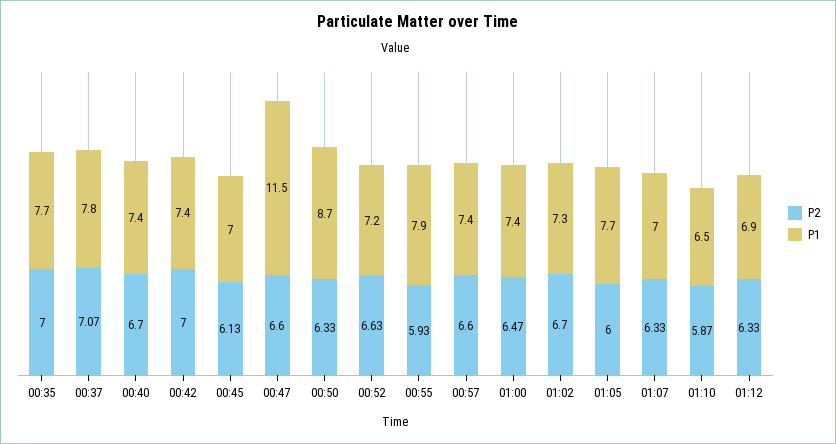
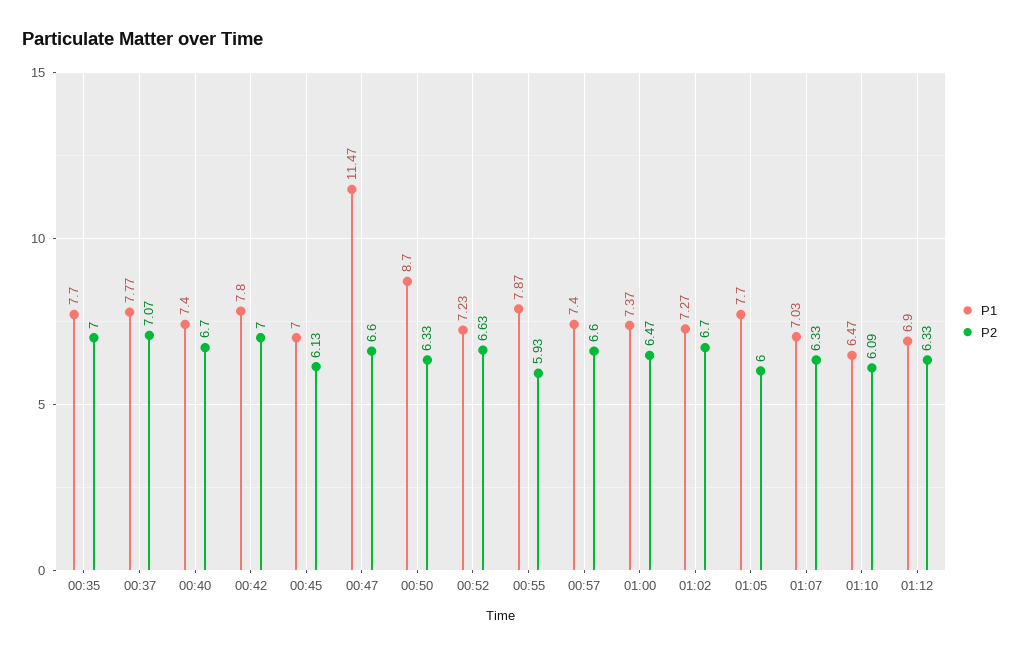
P1, 00:42: 7.4 -> 7.8
P2, 01:10: 5.87 -> 6.09

